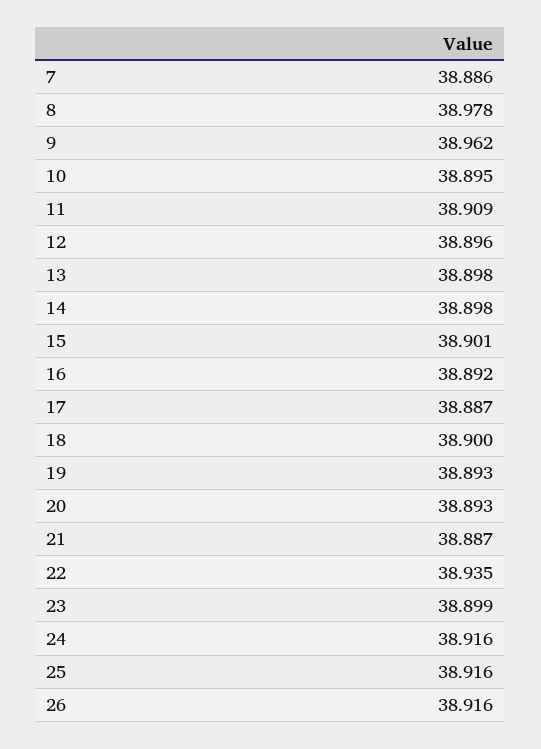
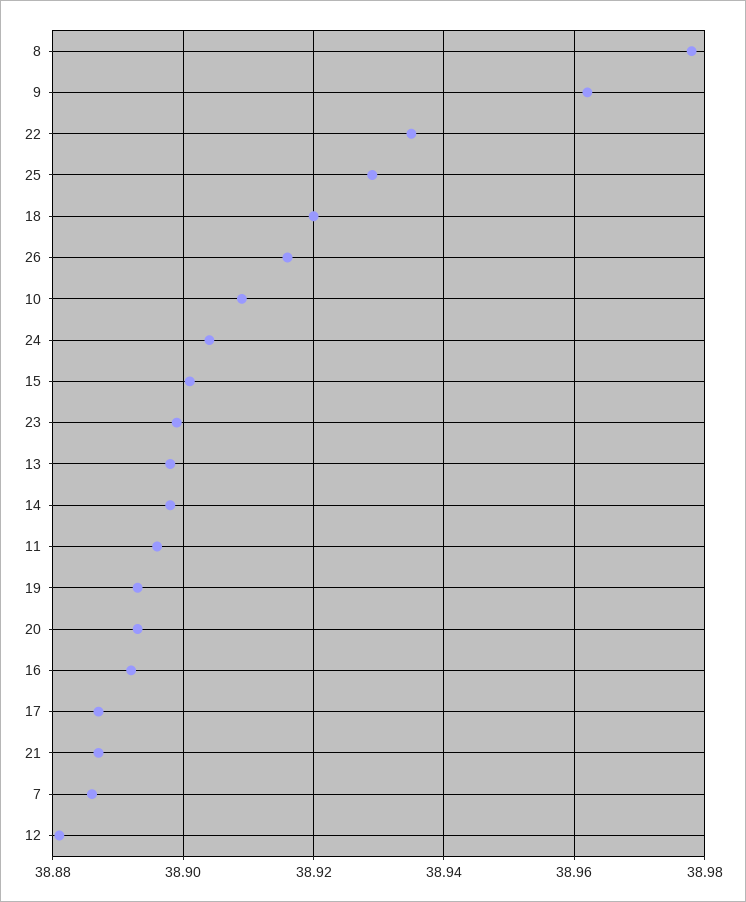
10: 38.895 -> 38.91
11: 38.909 -> 38.895
12: 38.896 -> 38.88
18: 38.9 -> 38.92
24: 38.916 -> 38.905
25: 38.916 -> 38.93

